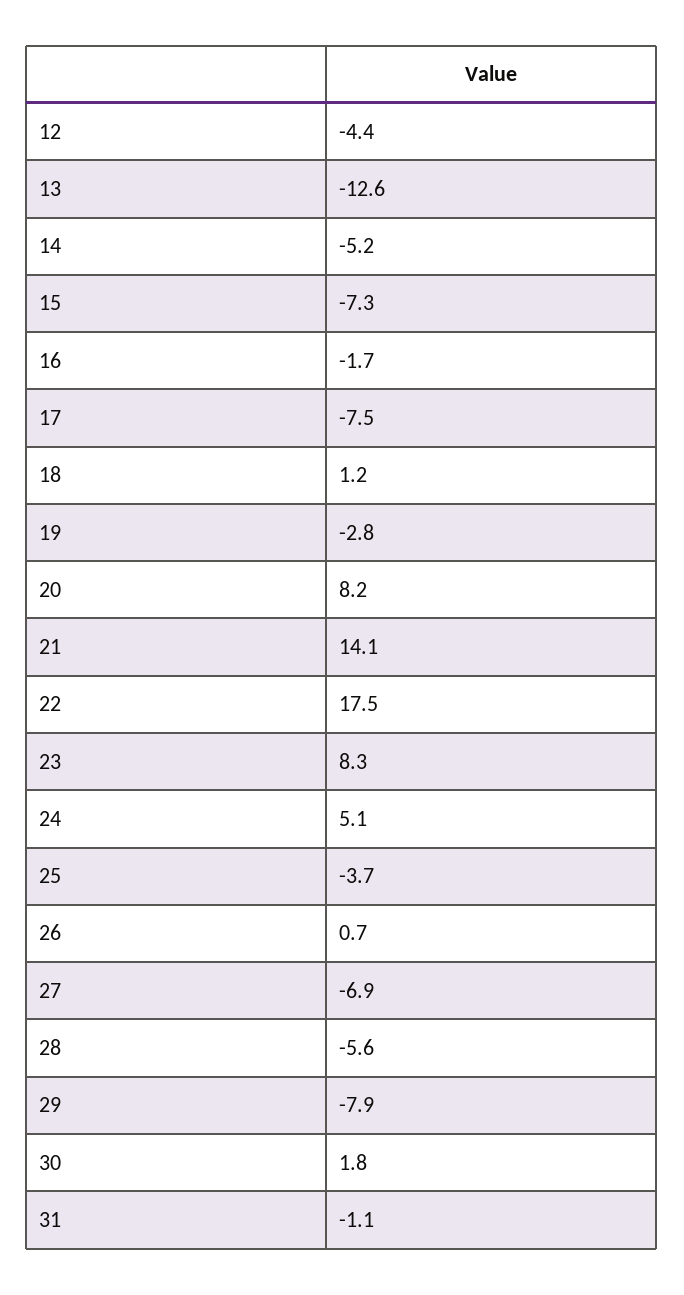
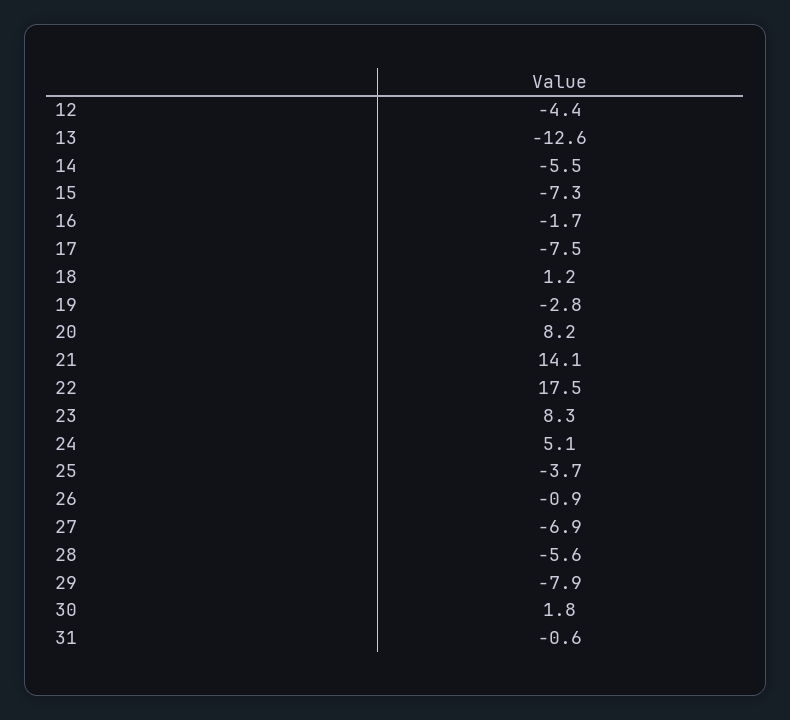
14: -5.2 -> -5.5
26: 0.7 -> -0.9
31: -1.1 -> -0.6

